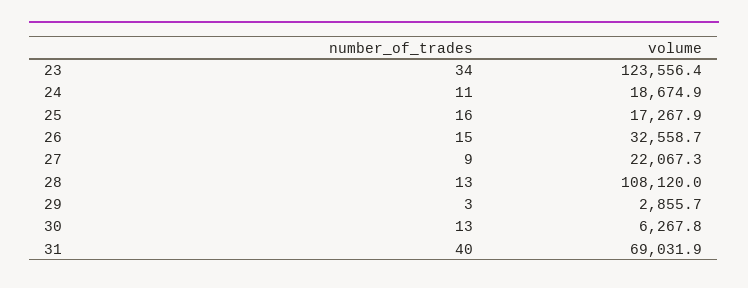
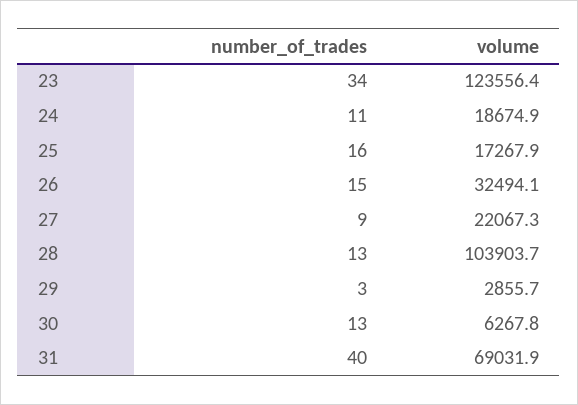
volume, 26: 32558.7 -> 32494.1
volume, 28: 108120 -> 103903.7

